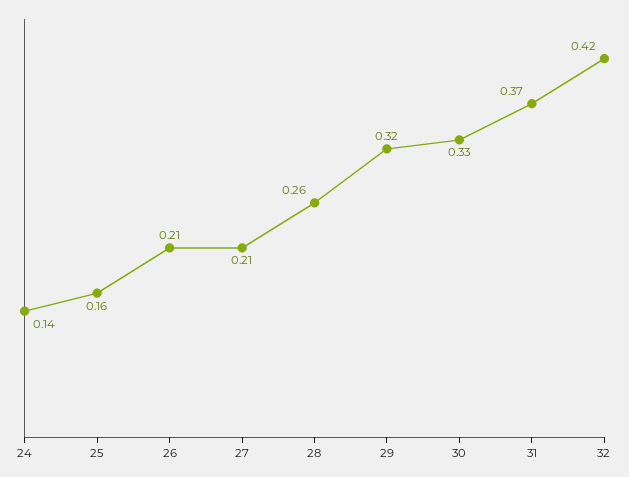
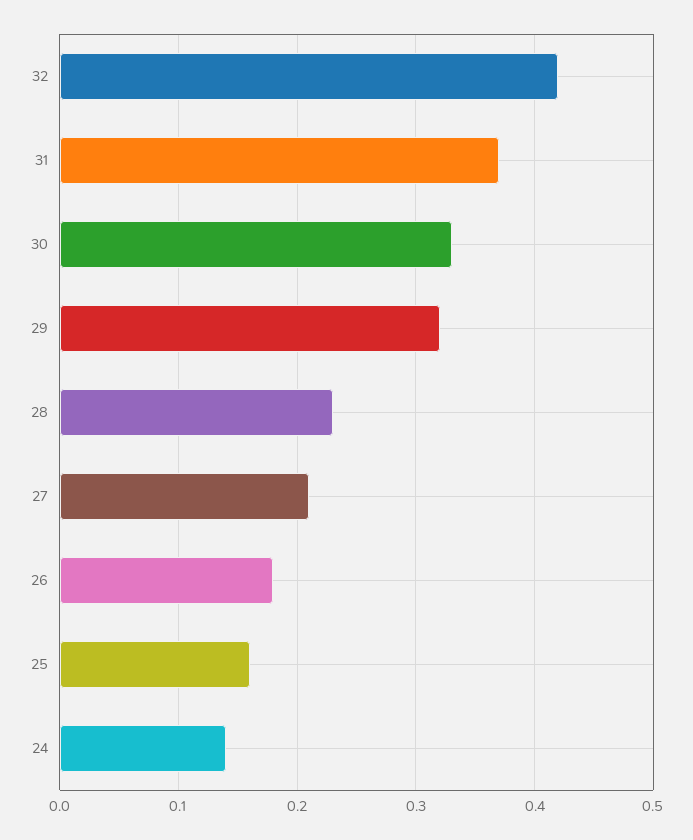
26: 0.21 -> 0.18
28: 0.26 -> 0.23

